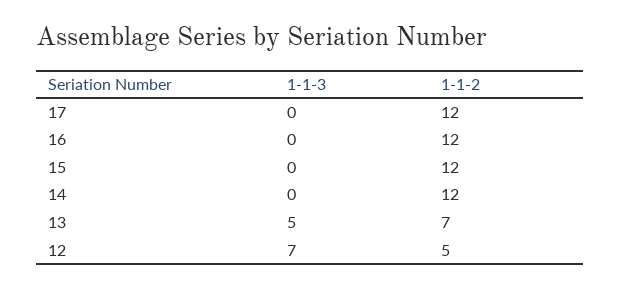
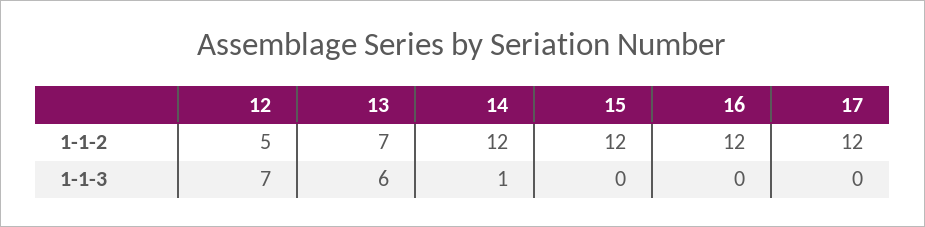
1-1-3, 14: 0 -> 1
1-1-3, 13: 5 -> 6

